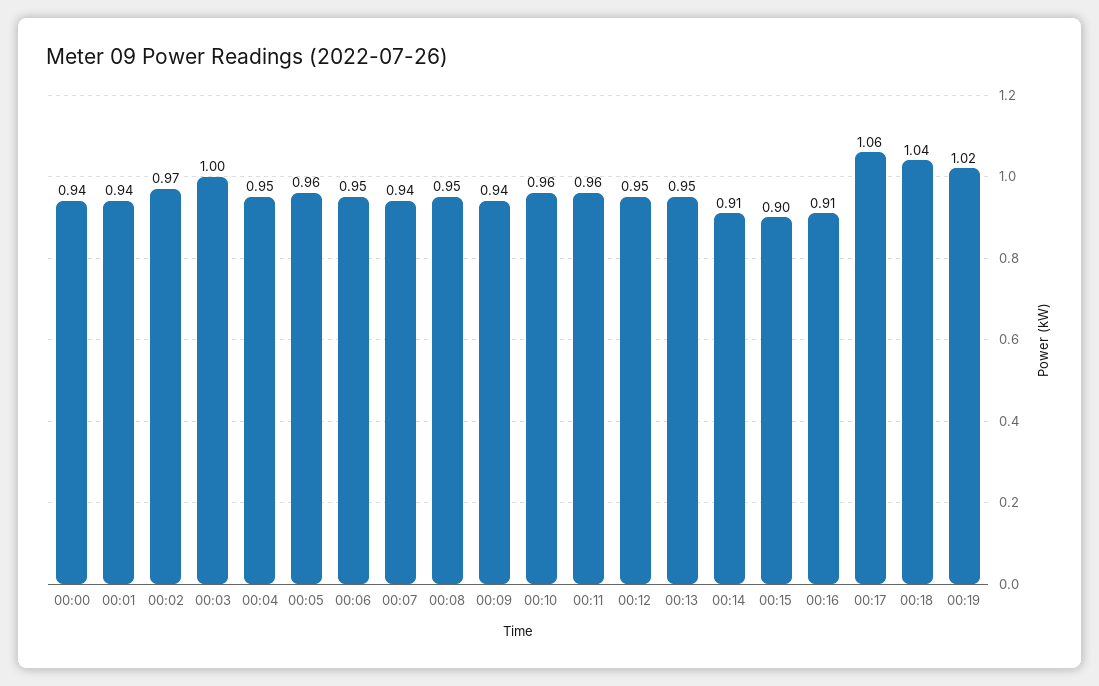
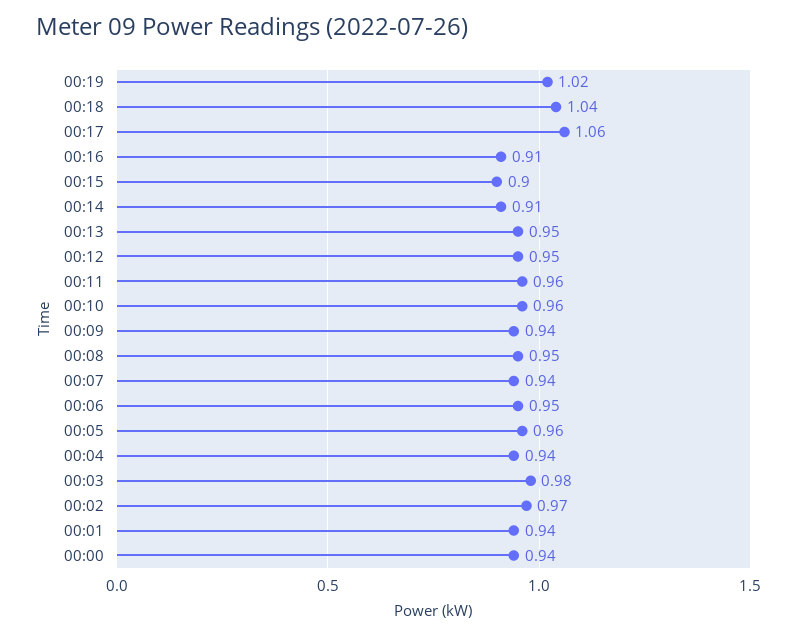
00:03: 1 -> 0.98
00:04: 0.95 -> 0.94

